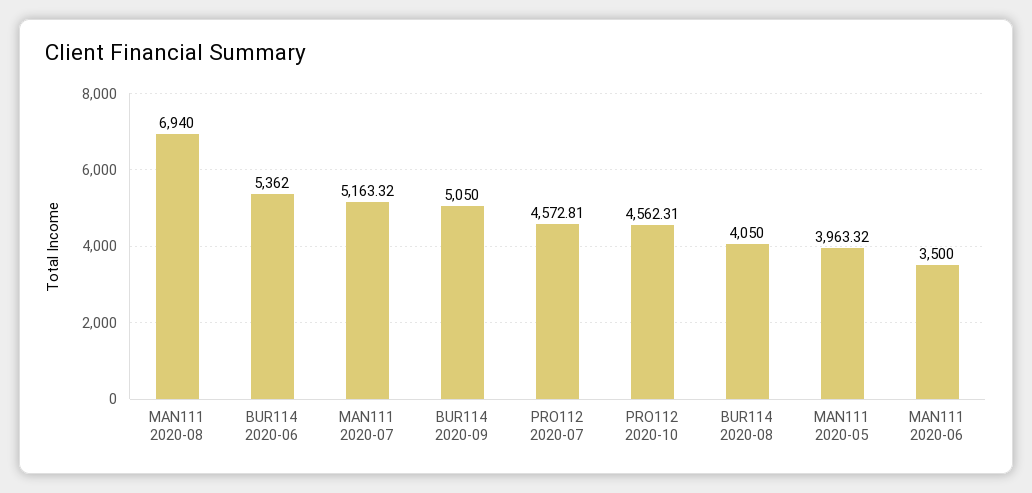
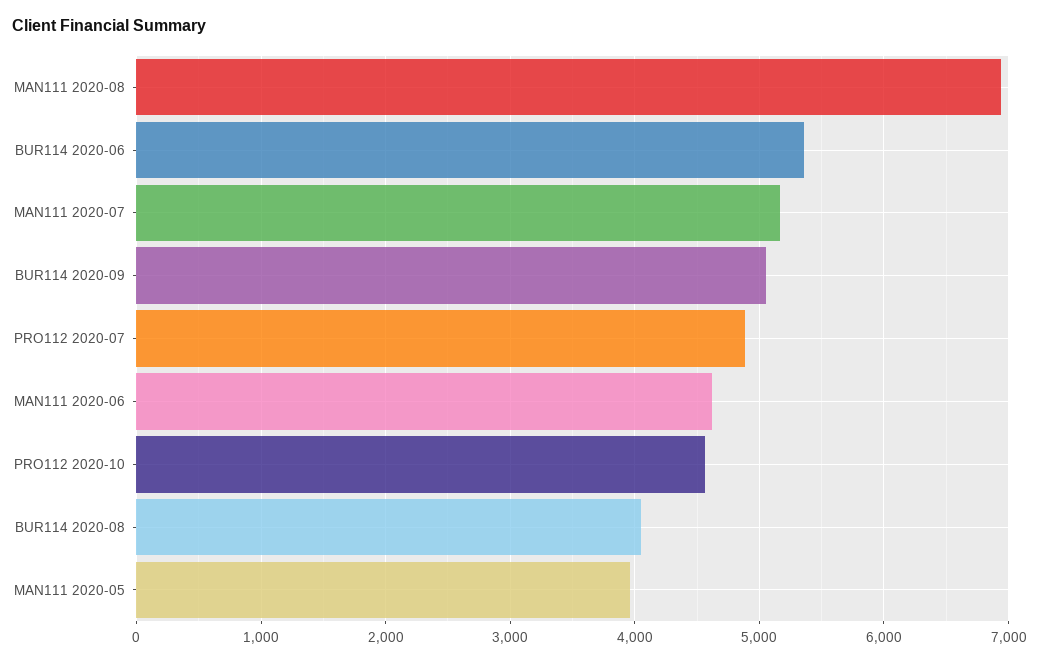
PRO112 2020-07: 4572.81 -> 4900
MAN111 2020-06: 3500 -> 4600

